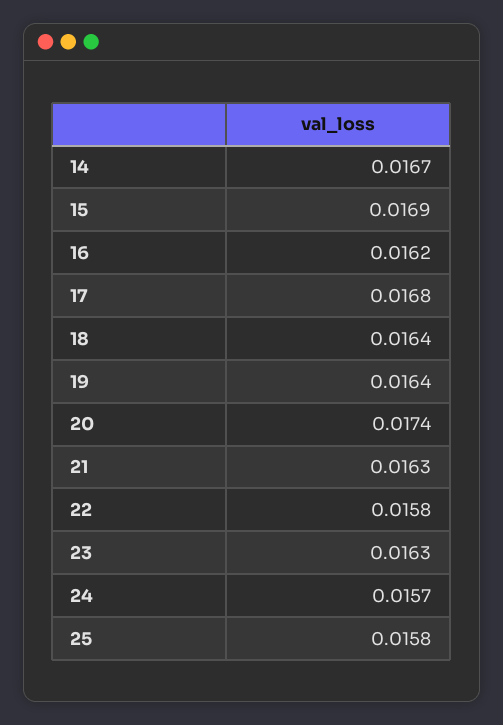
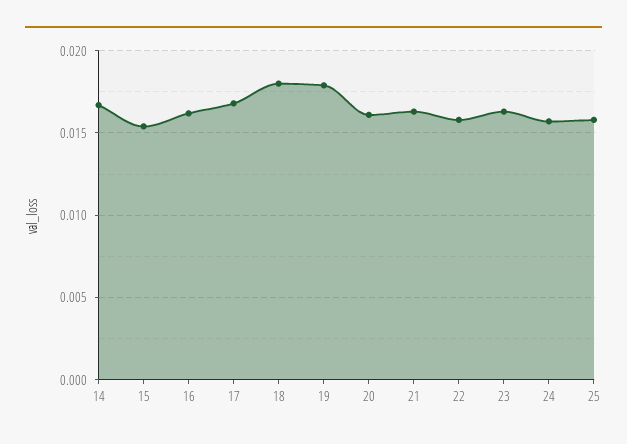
15: 0.0169 -> 0.0155
18: 0.0164 -> 0.018
19: 0.0164 -> 0.018
20: 0.0174 -> 0.016

